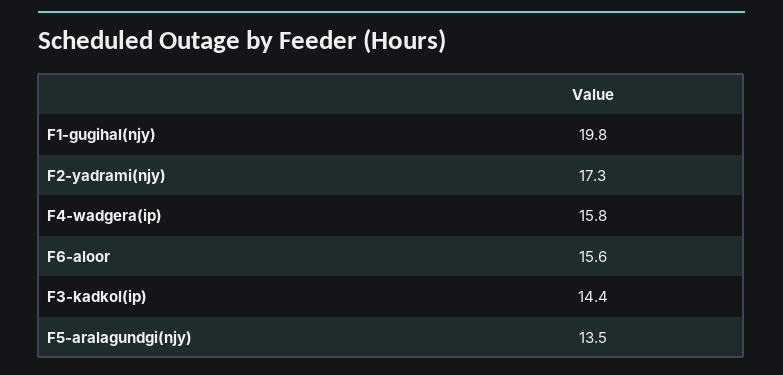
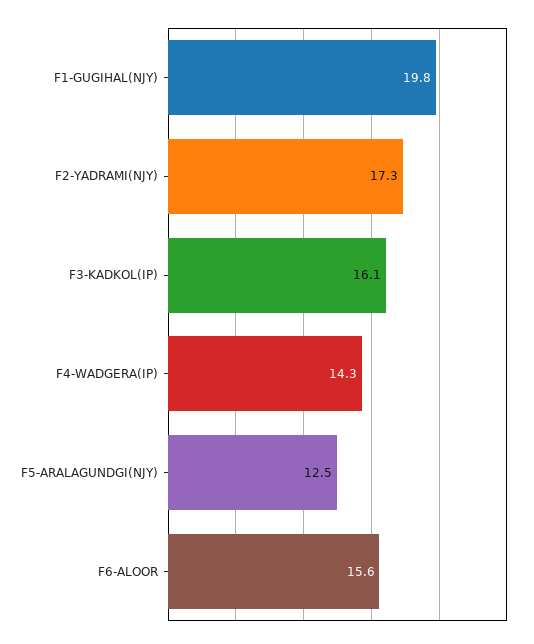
F4-wadgera(ip): 15.8 -> 14.3
F3-kadkol(ip): 14.4 -> 16.1
F5-aralagundgi(njy): 13.5 -> 12.5

